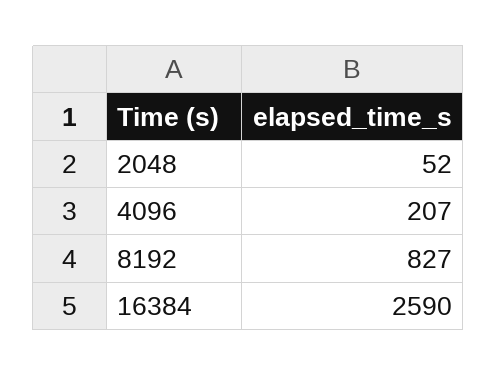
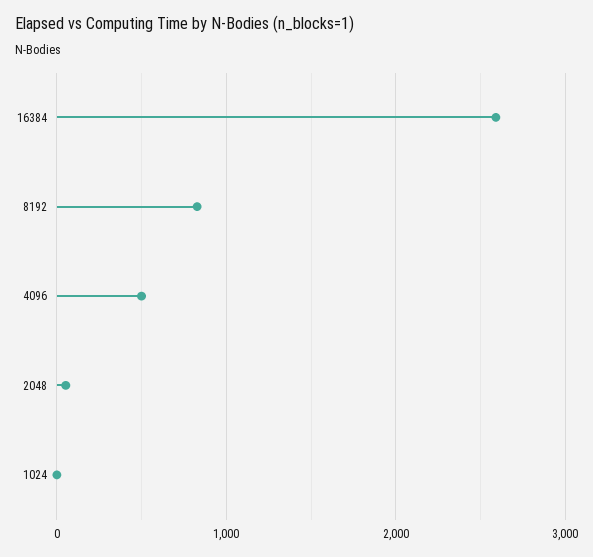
4096: 207 -> 500
1024: none -> 0

